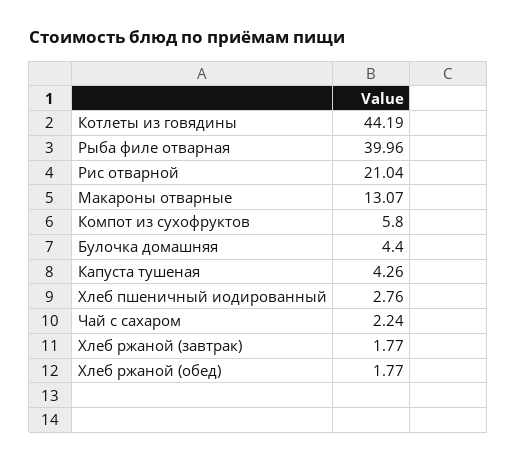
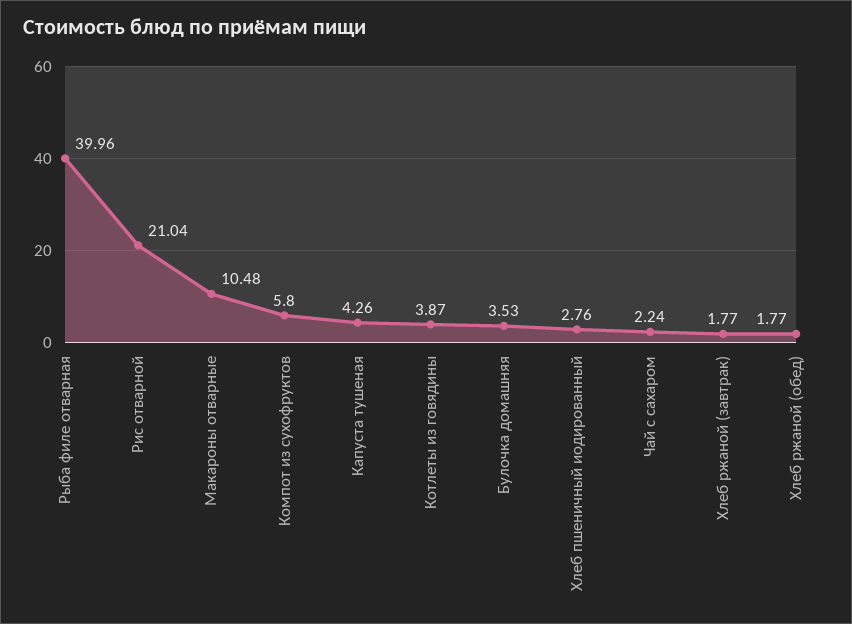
Котлеты из говядины: 44.19 -> 3.87
Макароны отварные: 13.07 -> 10.48
Булочка домашняя: 4.4 -> 3.53

